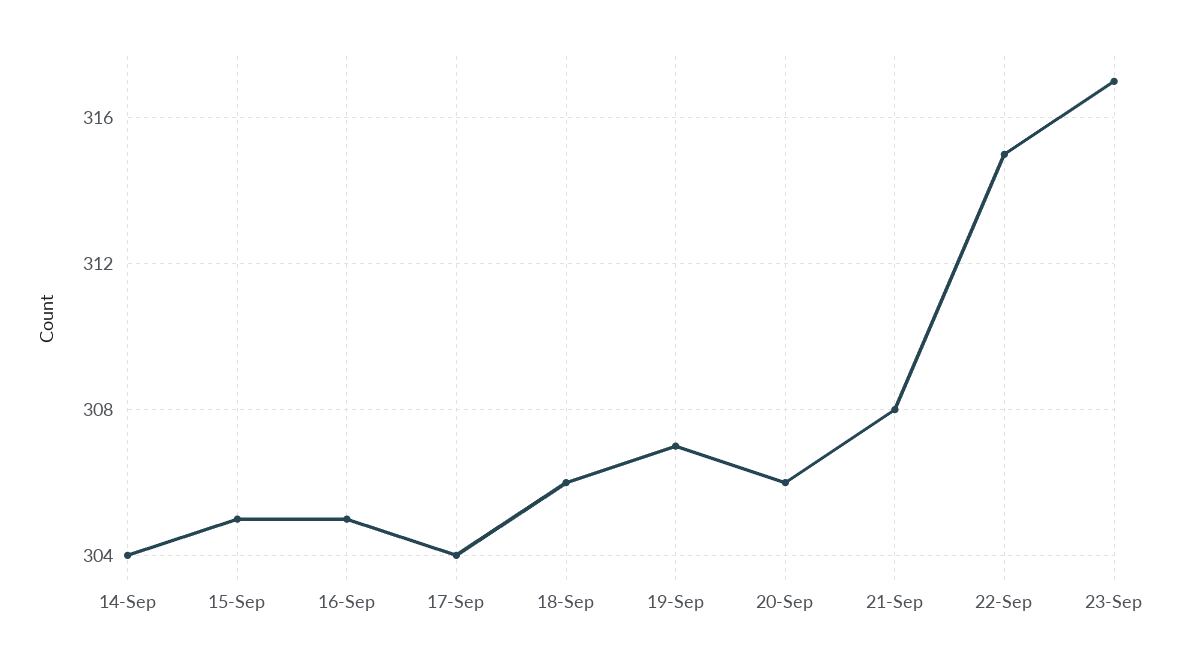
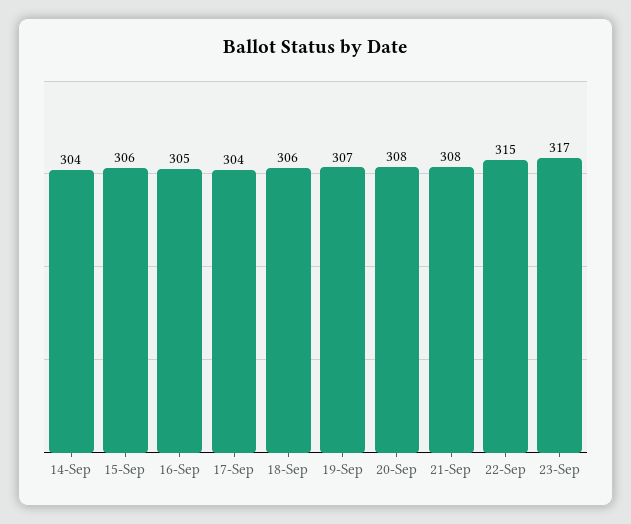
15-Sep: 305 -> 306
20-Sep: 306 -> 308

